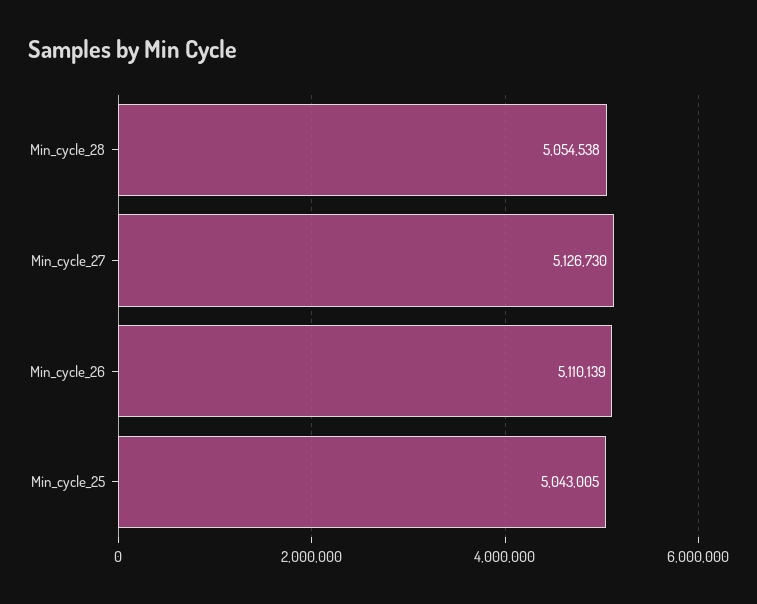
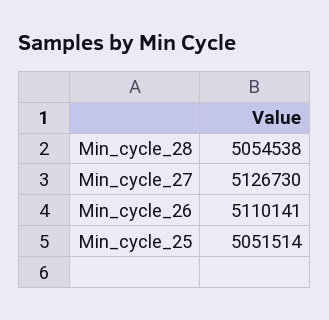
Min_cycle_26: 5110139 -> 5110141
Min_cycle_25: 5043005 -> 5051514

